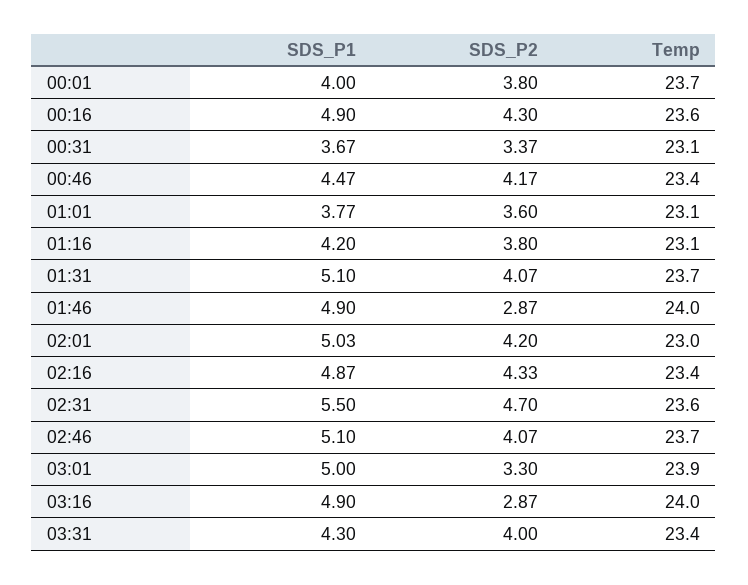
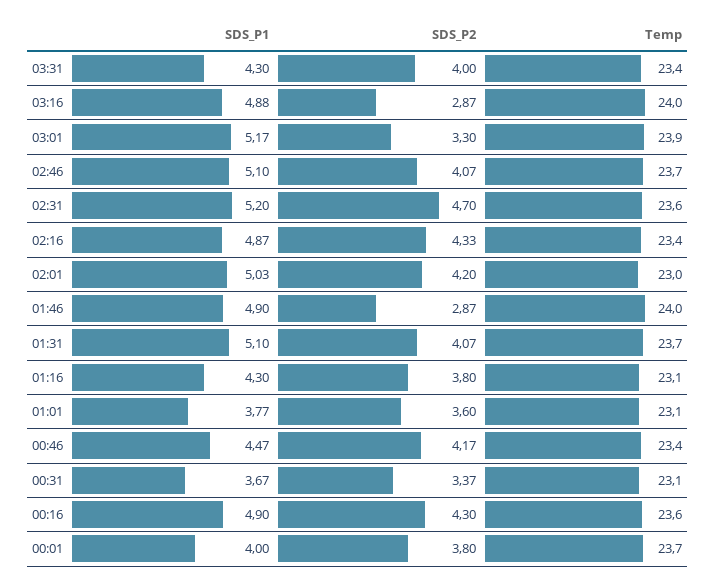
SDS_P1, 01:16: 4.2 -> 4.3
SDS_P1, 02:31: 5.5 -> 5.2
SDS_P1, 03:01: 5 -> 5.17
SDS_P1, 03:16: 4.9 -> 4.88

